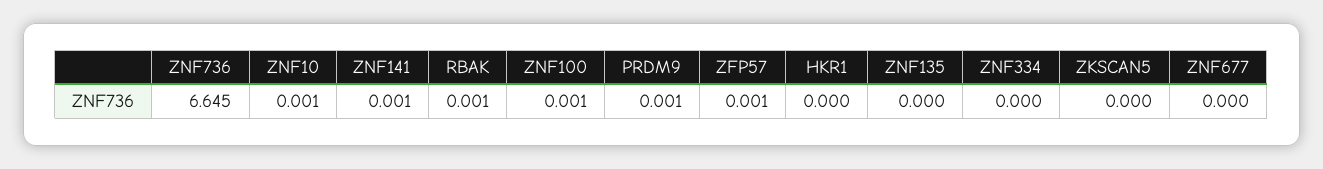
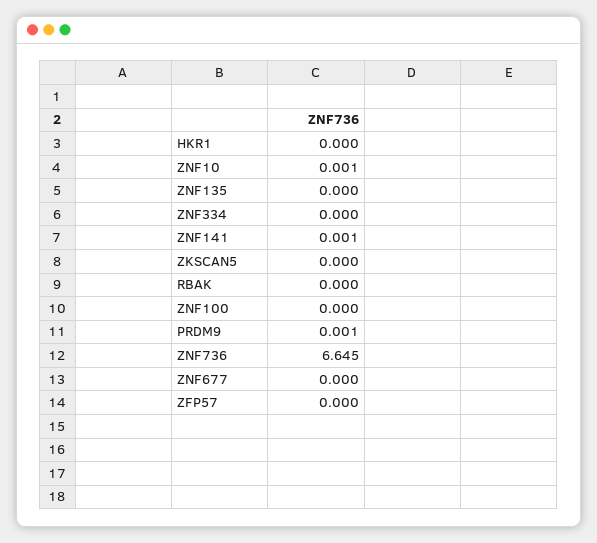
RBAK: 0.001 -> 0
ZNF100: 0.001 -> 0
ZFP57: 0.001 -> 0

